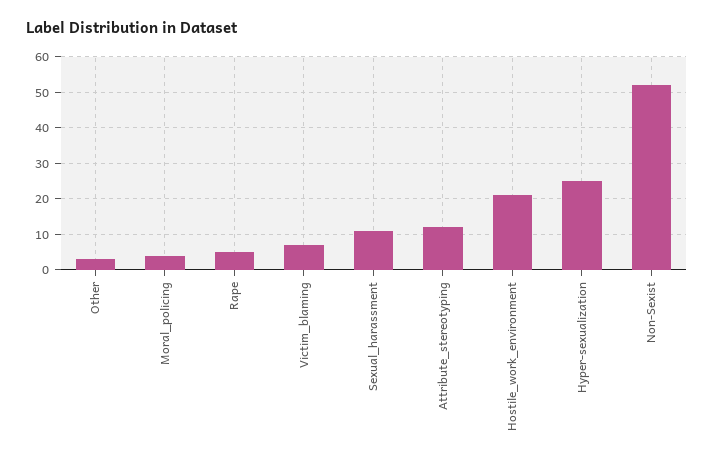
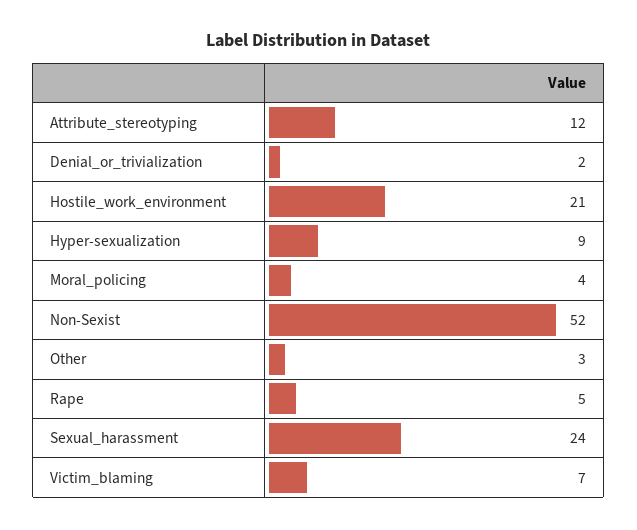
Sexual_harassment: 10 -> 24
Hyper-sexualization: 25 -> 9
Denial_or_trivialization: none -> 2

